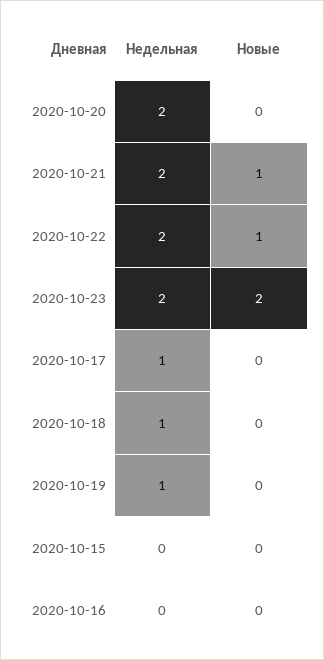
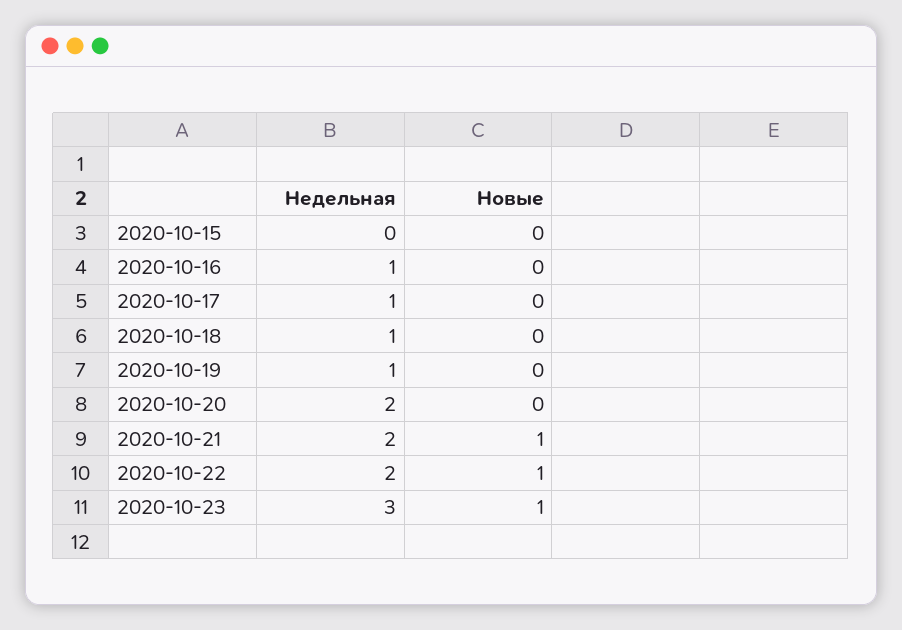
Недельная, 2020-10-23: 2 -> 3
Новые, 2020-10-23: 2 -> 1
Недельная, 2020-10-16: 0 -> 1

